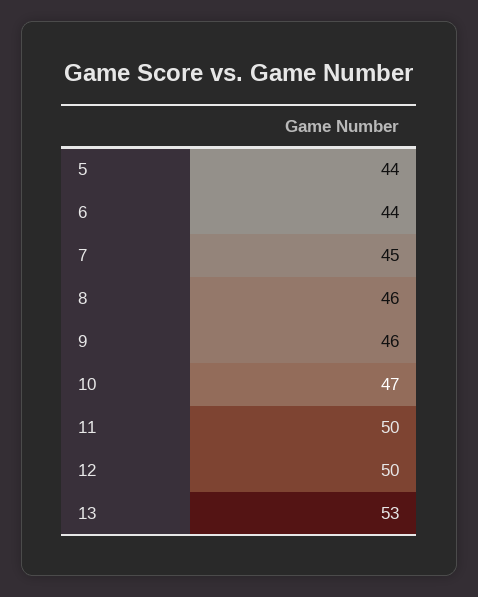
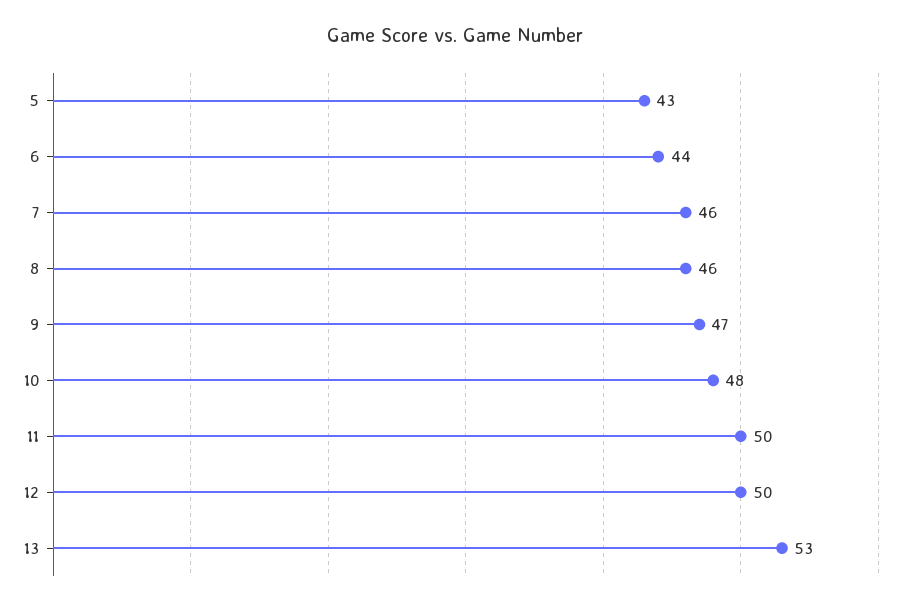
5: 44 -> 43
7: 45 -> 46
9: 46 -> 47
10: 47 -> 48

